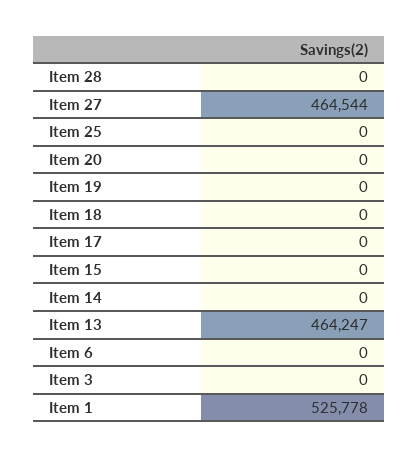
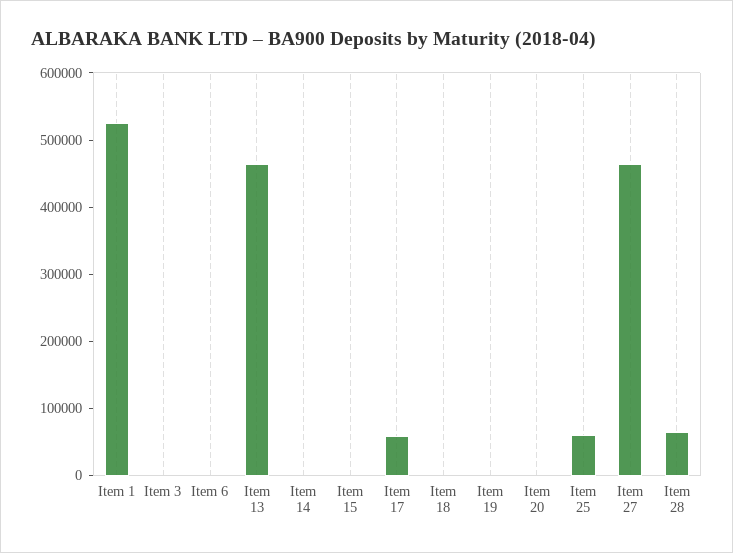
Item 28: 0 -> 60000
Item 25: 0 -> 60000
Item 17: 0 -> 60000

